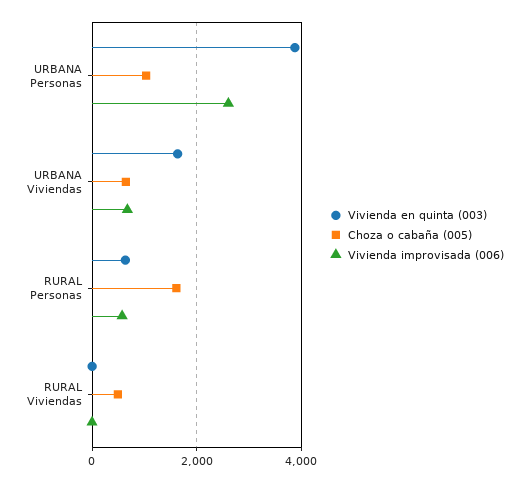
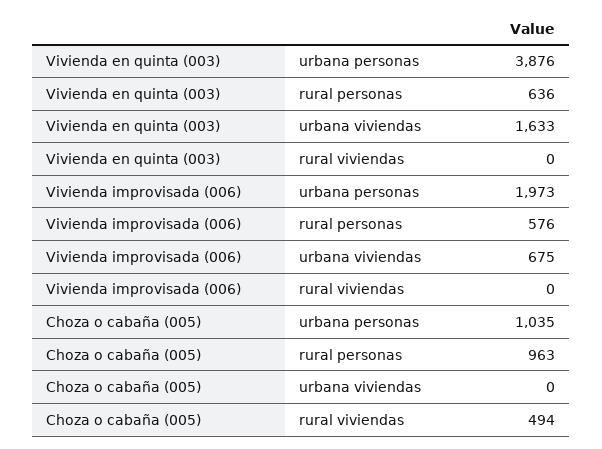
Vivienda improvisada (006), URBANA Personas: 2600 -> 1973
Choza o cabaña (005), URBANA Viviendas: 600 -> 0
Choza o cabaña (005), RURAL Personas: 1600 -> 963

